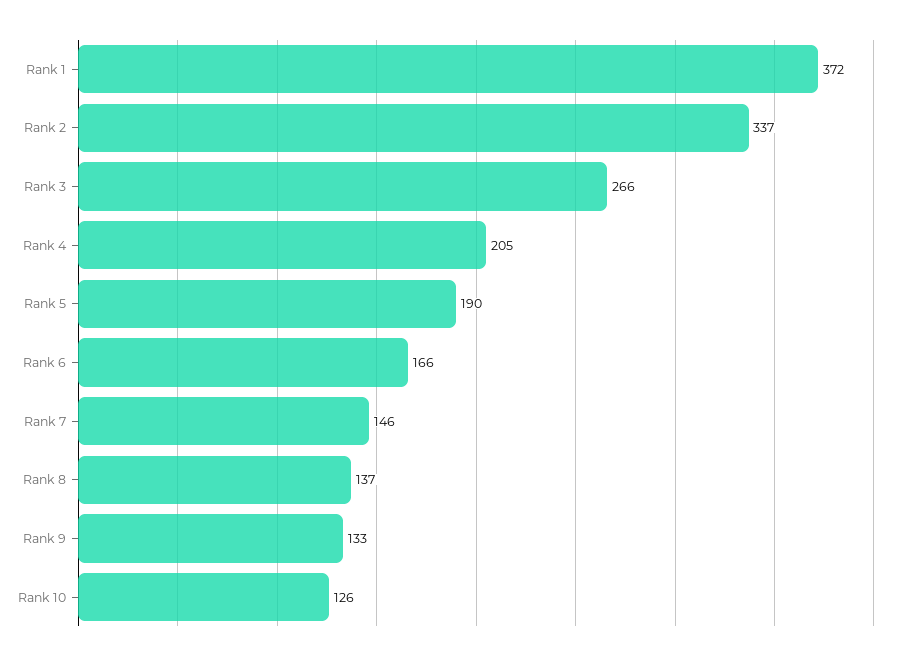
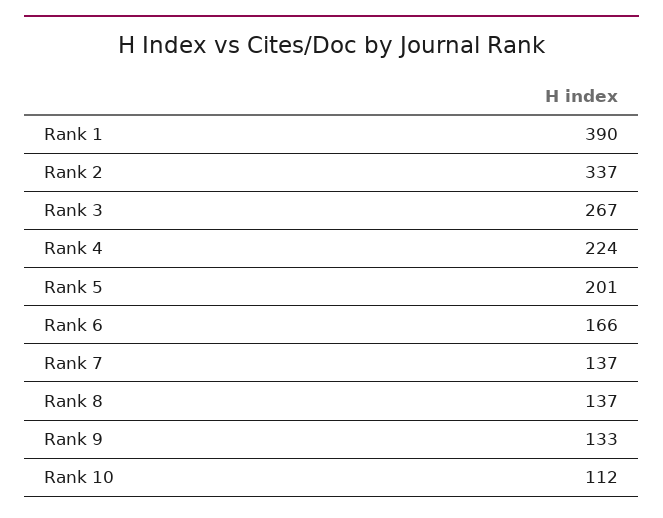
Rank 1: 372 -> 390
Rank 3: 266 -> 267
Rank 4: 205 -> 224
Rank 5: 190 -> 201
Rank 7: 146 -> 137
Rank 10: 126 -> 112

